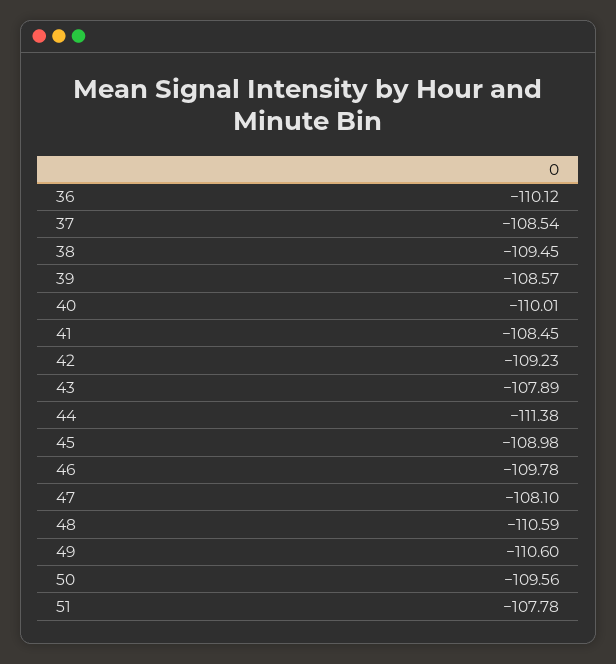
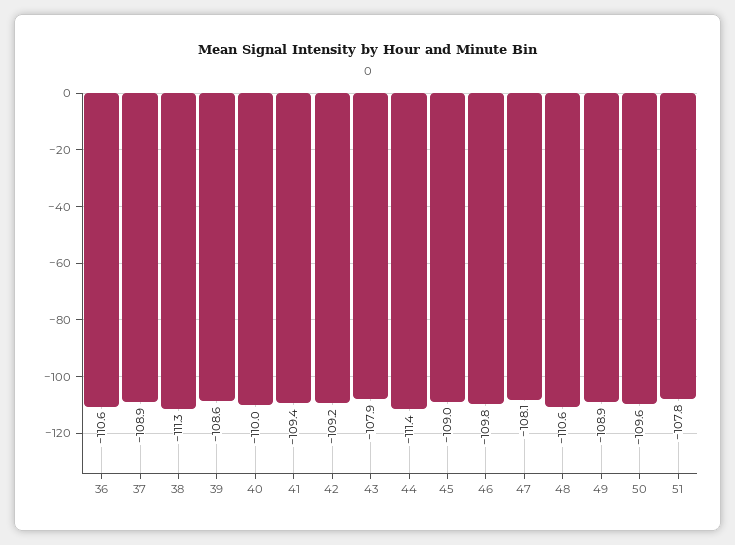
36: -110.12 -> -110.6
37: -108.54 -> -108.9
38: -109.45 -> -111.3
41: -108.45 -> -109.4
49: -110.6 -> -108.9

